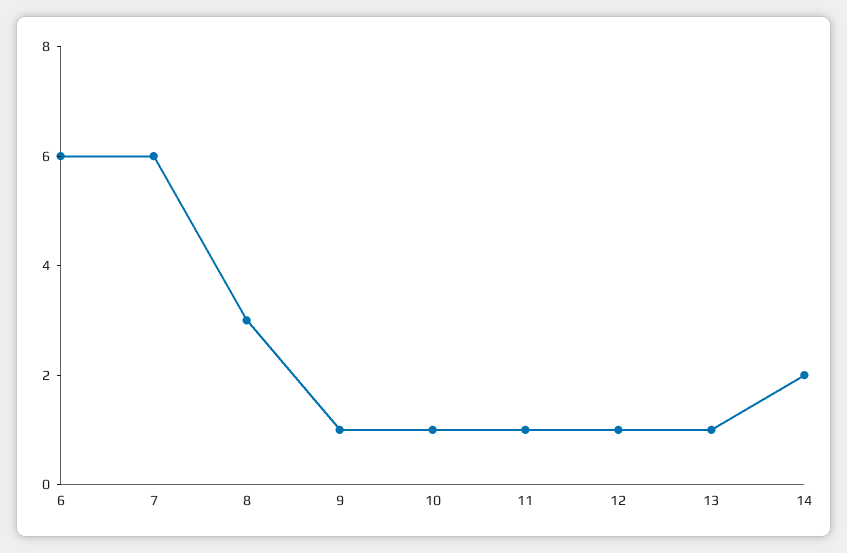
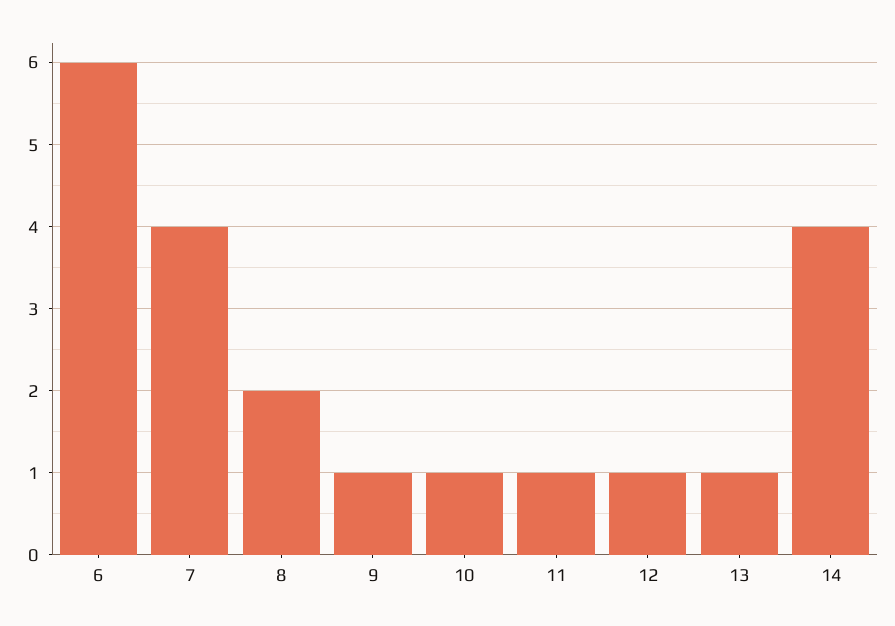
7: 6 -> 4
8: 3 -> 2
14: 2 -> 4

